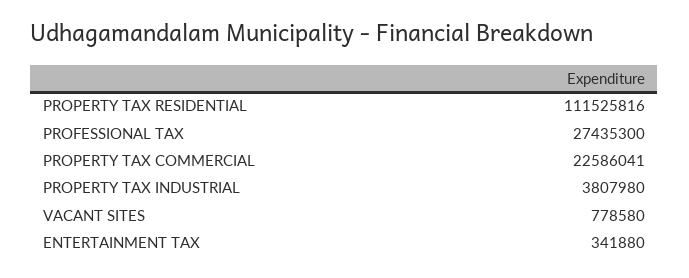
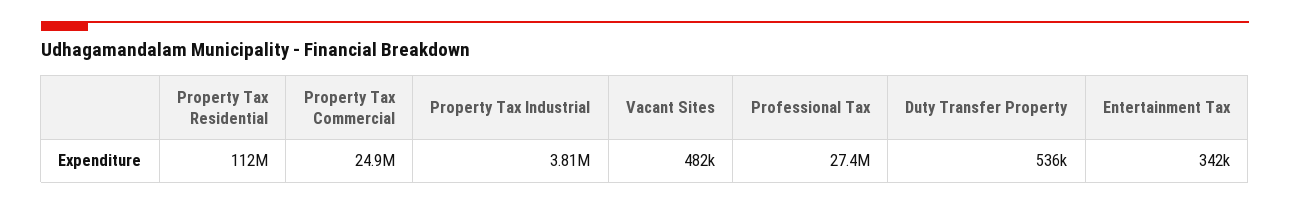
PROPERTY TAX COMMERCIAL: 22586041 -> 24900000
VACANT SITES: 778580 -> 482000
Duty Transfer Property: none -> 536000

